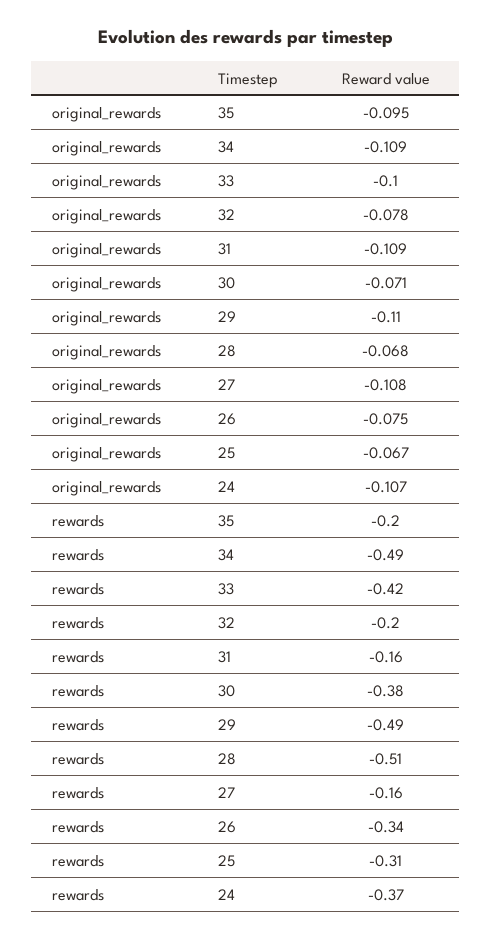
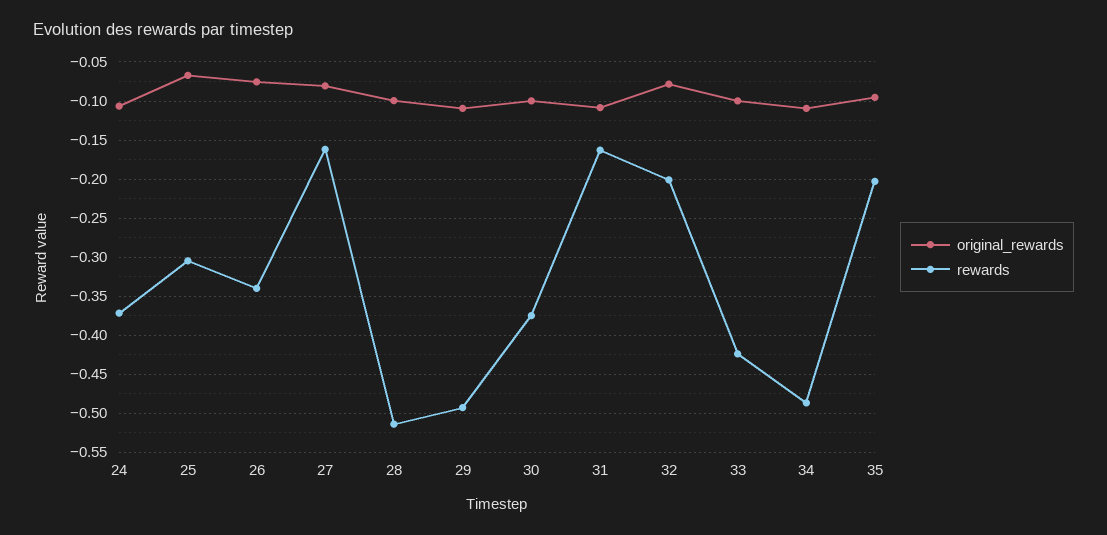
original_rewards, 30: -0.071 -> -0.1
original_rewards, 28: -0.068 -> -0.1
original_rewards, 27: -0.108 -> -0.08

